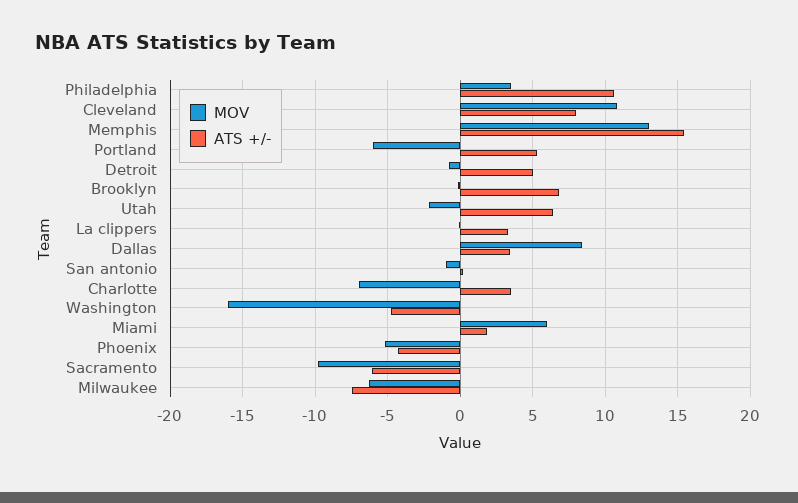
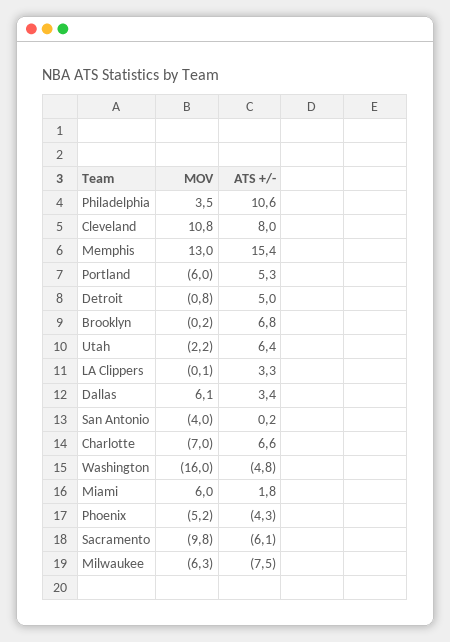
MOV, Dallas: 8.5 -> 6.1
MOV, San antonio: -1 -> -4
ATS +/-, Charlotte: 3.5 -> 6.6

